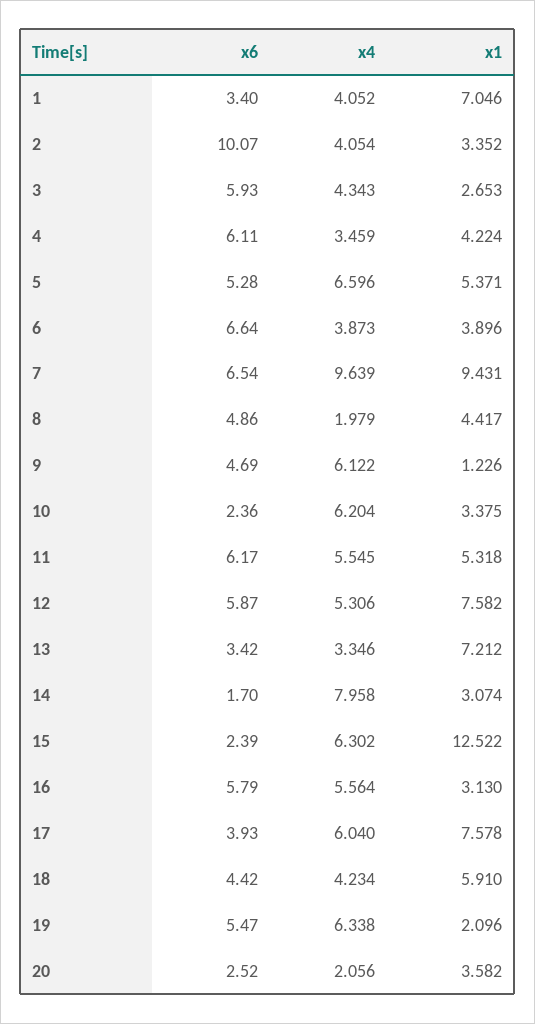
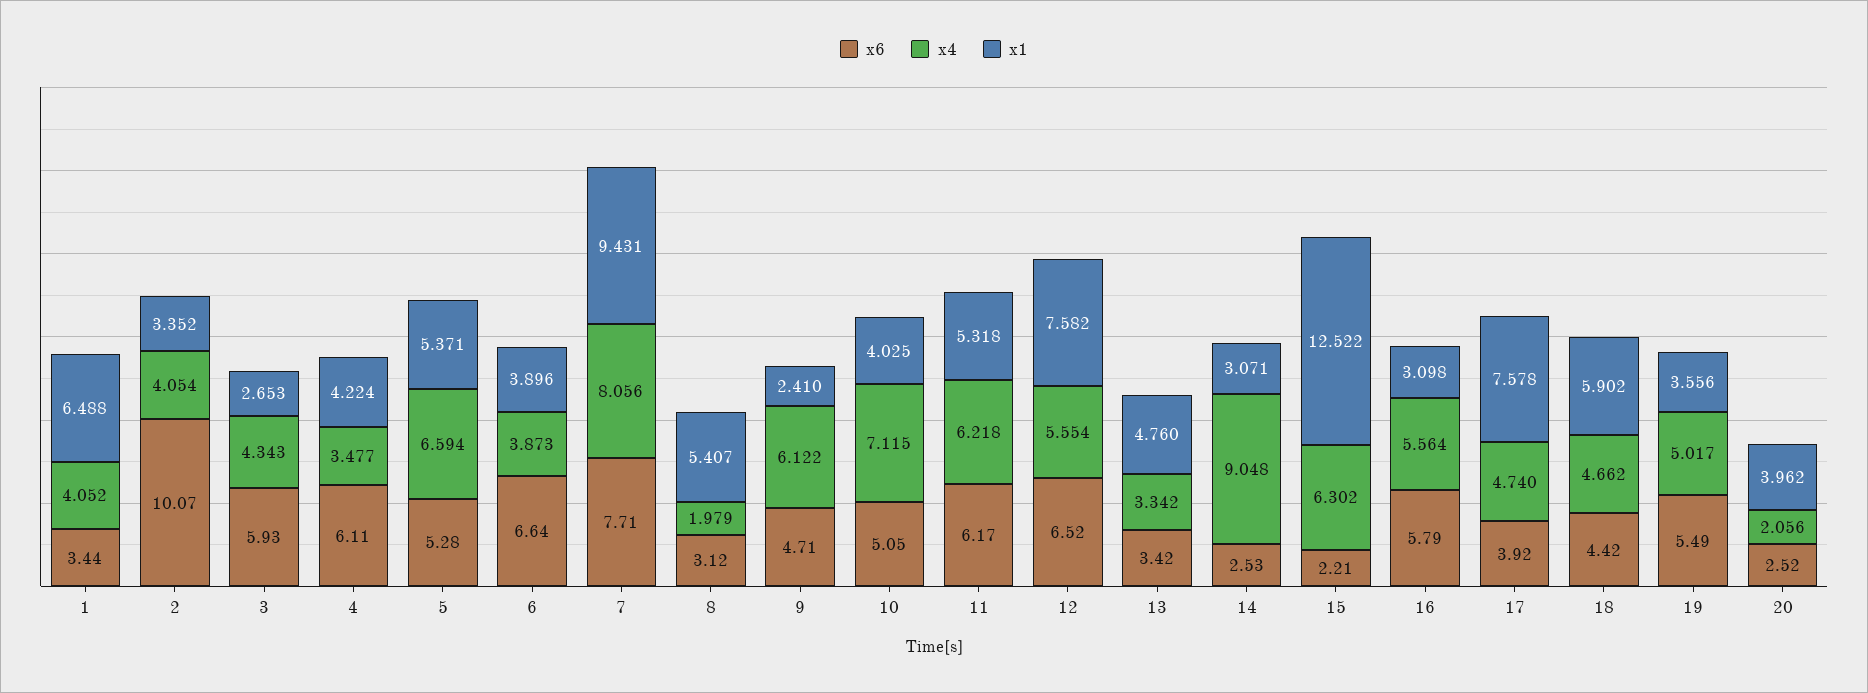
x6, 1: 3.4 -> 3.44
x1, 1: 7.046 -> 6.488
x4, 4: 3.459 -> 3.477
x4, 5: 6.596 -> 6.594
x6, 7: 6.54 -> 7.71
x4, 7: 9.639 -> 8.056
x6, 8: 4.86 -> 3.12
x1, 8: 4.417 -> 5.407
x6, 9: 4.69 -> 4.71
x1, 9: 1.226 -> 2.41
x6, 10: 2.36 -> 5.05
x4, 10: 6.204 -> 7.115
x1, 10: 3.375 -> 4.025
x4, 11: 5.545 -> 6.218
x6, 12: 5.87 -> 6.52
x4, 12: 5.306 -> 5.554
x4, 13: 3.346 -> 3.342
x1, 13: 7.212 -> 4.76
x6, 14: 1.7 -> 2.53
x4, 14: 7.958 -> 9.048
x1, 14: 3.074 -> 3.071
x6, 15: 2.39 -> 2.21
x1, 16: 3.13 -> 3.098
x6, 17: 3.93 -> 3.92
x4, 17: 6.04 -> 4.74
x4, 18: 4.234 -> 4.662
x1, 18: 5.91 -> 5.902
x6, 19: 5.47 -> 5.49
x4, 19: 6.338 -> 5.017
x1, 19: 2.096 -> 3.556
x1, 20: 3.582 -> 3.962

